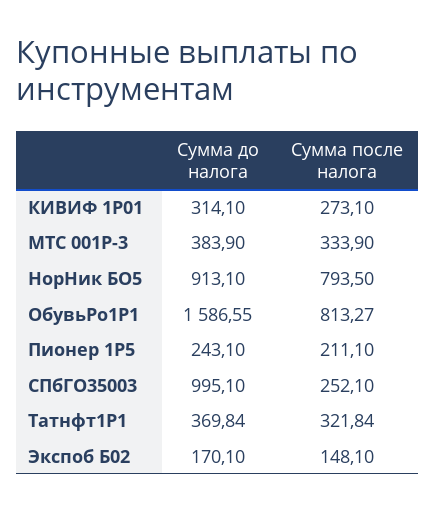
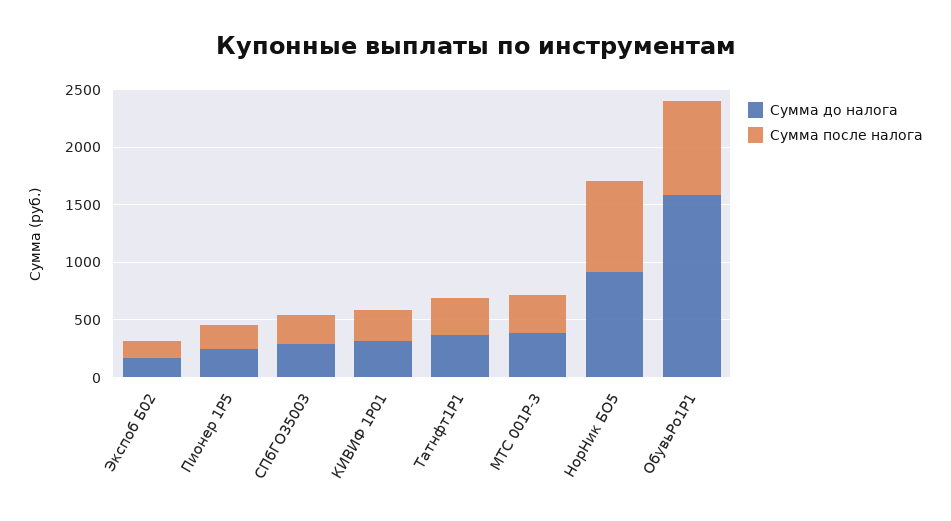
Сумма до налога, СПбГО35003: 995.1 -> 300

